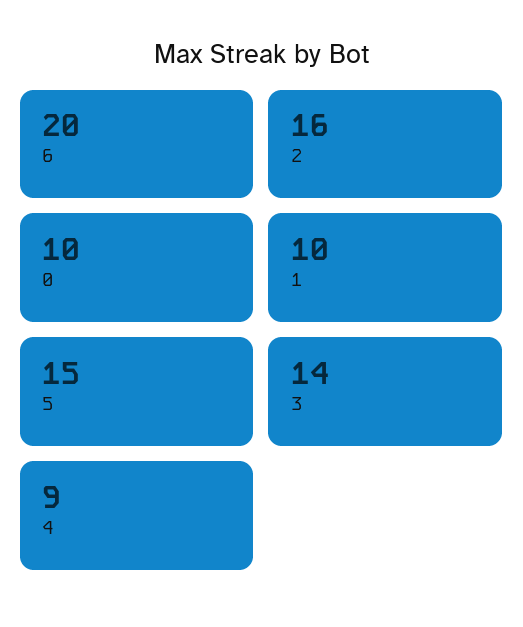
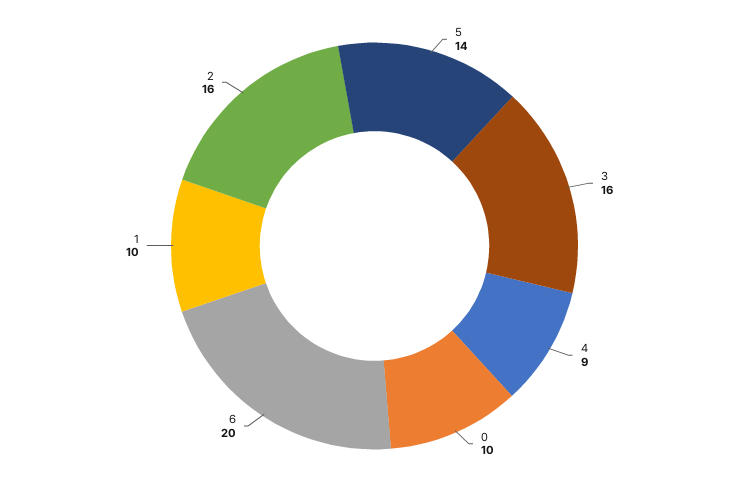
5: 15 -> 14
3: 14 -> 16

